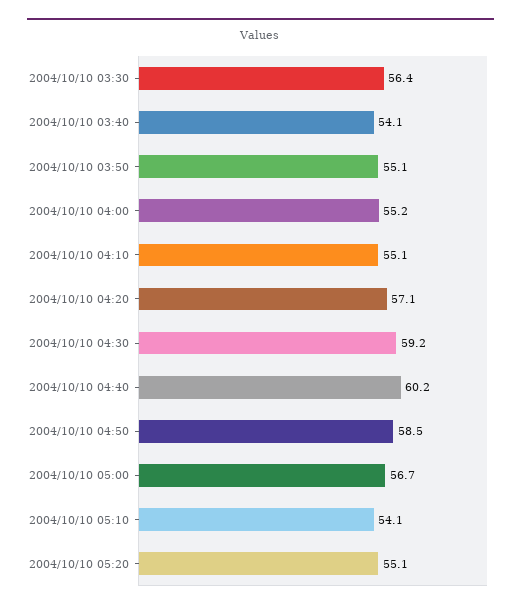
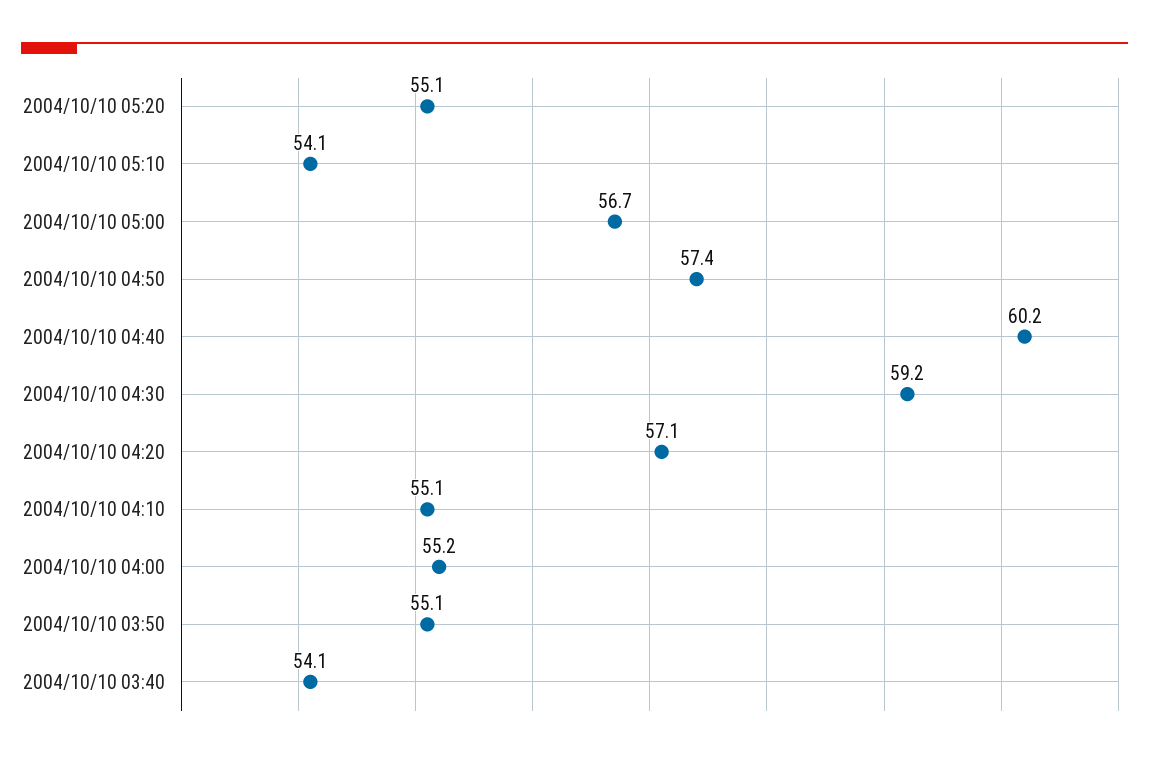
2004/10/10 03:30: 56.4 -> none
2004/10/10 04:50: 58.5 -> 57.4

